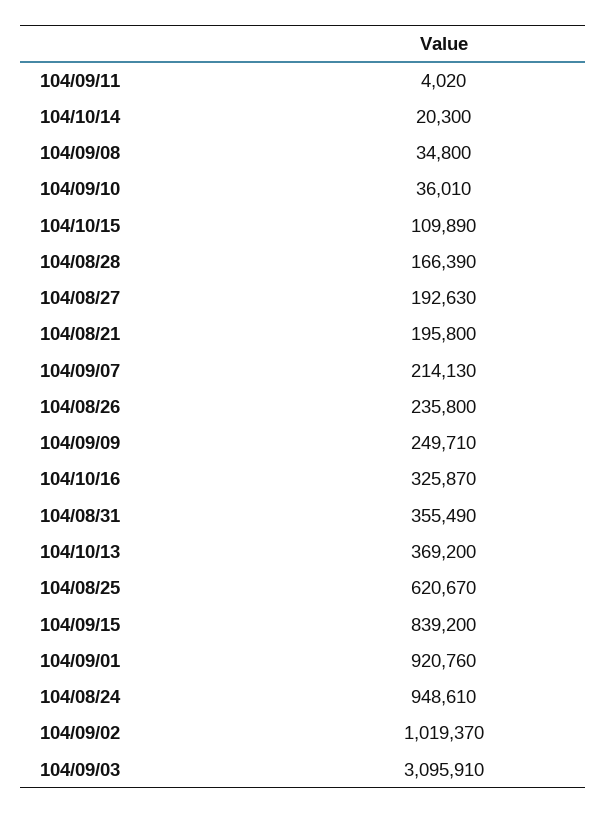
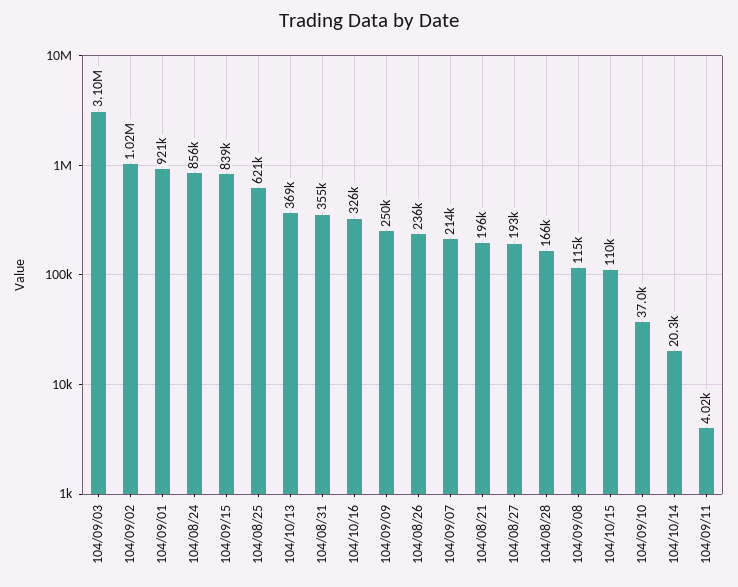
104/09/08: 34800 -> 115000
104/09/10: 36010 -> 37000
104/08/24: 948610 -> 856000

